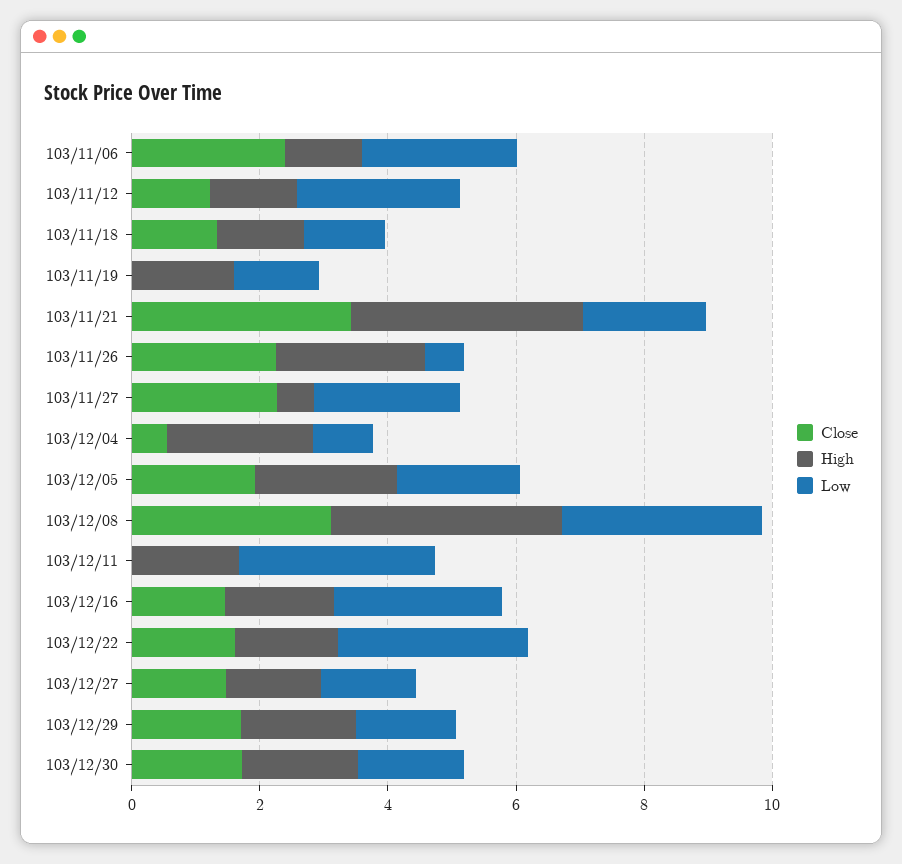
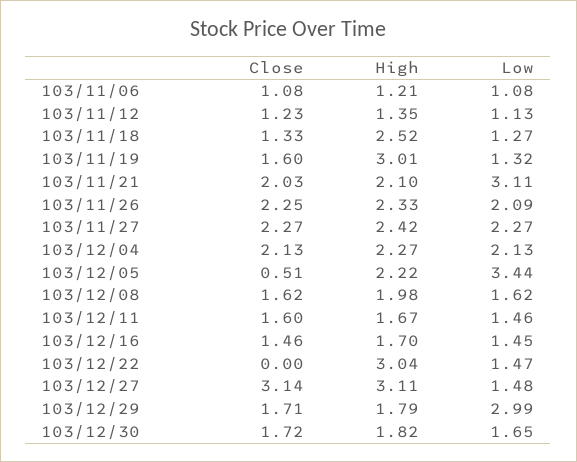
Close, 103/11/06: 2.5 -> 1.08
Low, 103/11/06: 2.5 -> 1.08
Low, 103/11/12: 2.5 -> 1.13
High, 103/11/18: 1.5 -> 2.52
Close, 103/11/19: 0 -> 1.6
High, 103/11/19: 1.5 -> 3.01
Close, 103/11/21: 3.5 -> 2.03
High, 103/11/21: 3.5 -> 2.1
Low, 103/11/21: 2 -> 3.11
Low, 103/11/26: 0.5 -> 2.09
High, 103/11/27: 0.5 -> 2.42
Close, 103/12/04: 0.5 -> 2.13
Low, 103/12/04: 1 -> 2.13
Close, 103/12/05: 2 -> 0.51
Low, 103/12/05: 2 -> 3.44
Close, 103/12/08: 3 -> 1.62
High, 103/12/08: 3.5 -> 1.98
Low, 103/12/08: 3 -> 1.62
Close, 103/12/11: 0 -> 1.6
Low, 103/12/11: 3 -> 1.46
Low, 103/12/16: 2.5 -> 1.45
Close, 103/12/22: 1.5 -> 0
High, 103/12/22: 1.5 -> 3.04
Low, 103/12/22: 3 -> 1.47
Close, 103/12/27: 1.5 -> 3.14
High, 103/12/27: 1.5 -> 3.11
Low, 103/12/29: 1.5 -> 2.99

